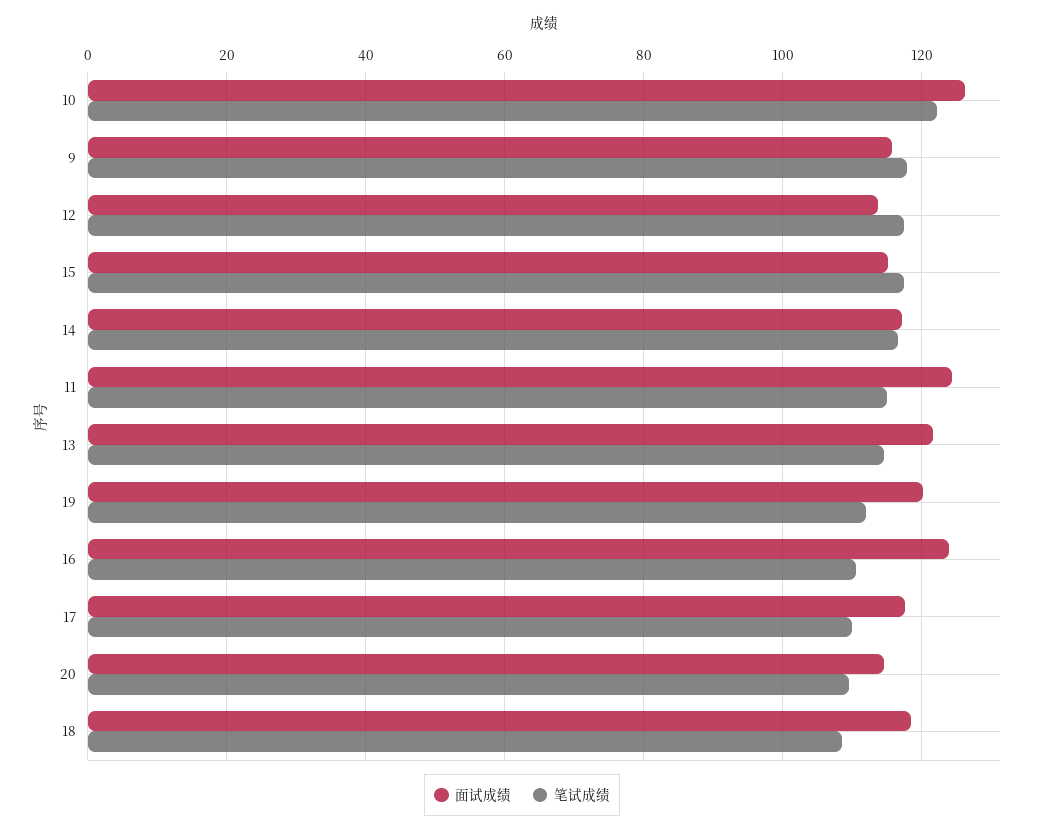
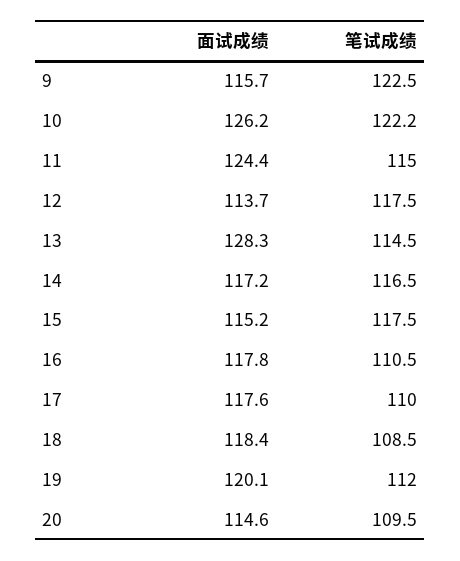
笔试成绩, 9: 118 -> 122.5
面试成绩, 13: 122 -> 128.3
面试成绩, 16: 124 -> 117.8

